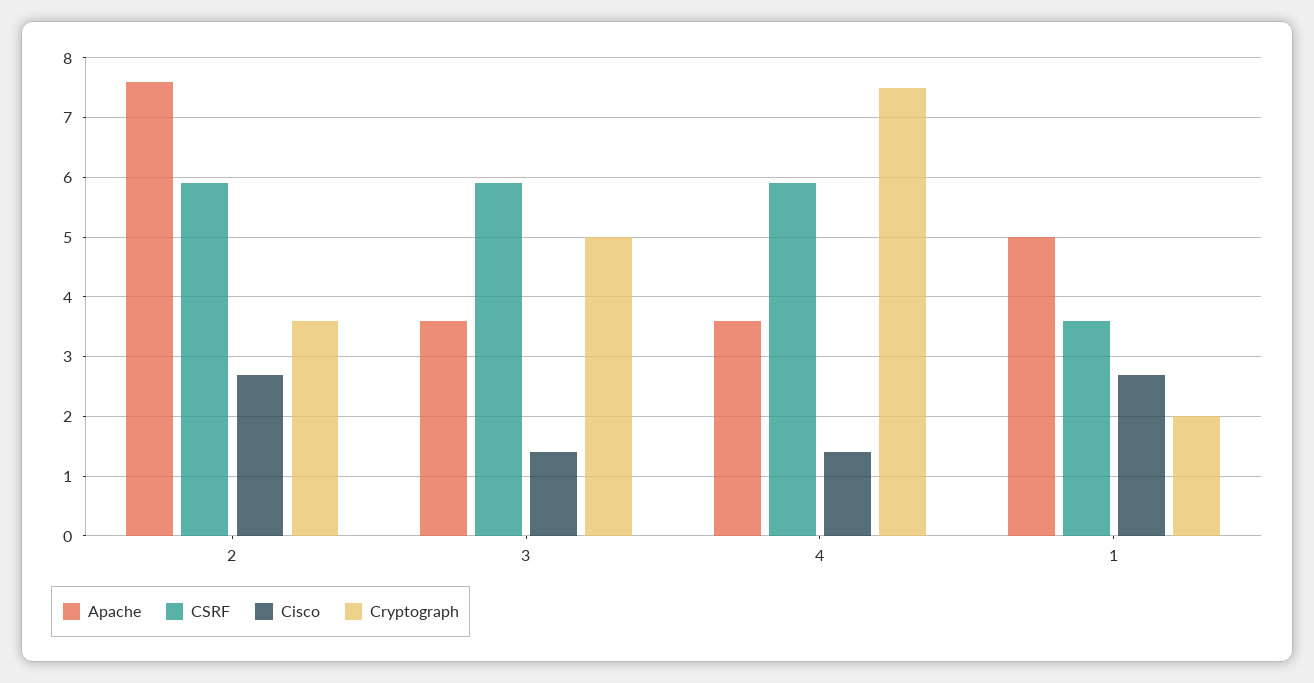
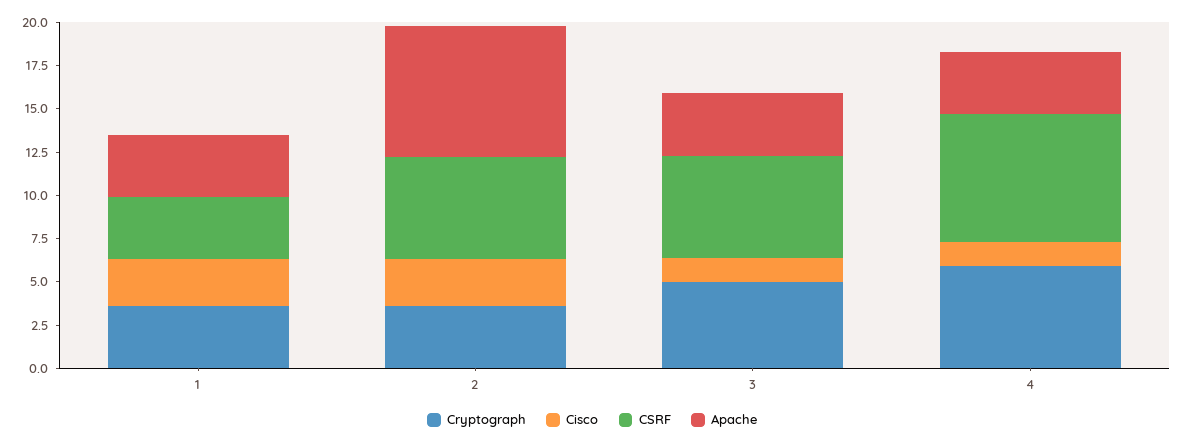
CSRF, 4: 6 -> 7.5
Cryptograph, 4: 7.5 -> 6
Apache, 1: 5 -> 3.5
Cryptograph, 1: 2 -> 3.5

